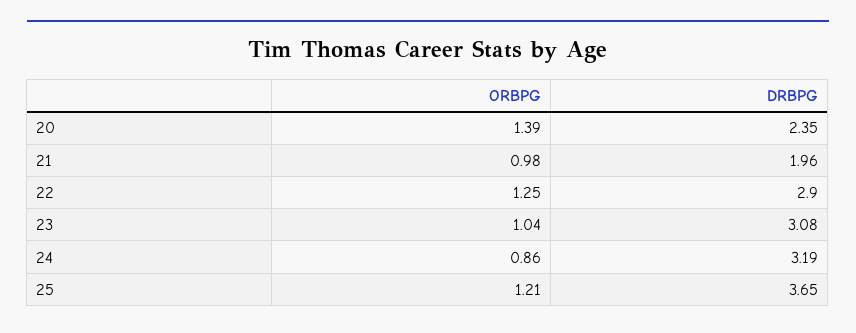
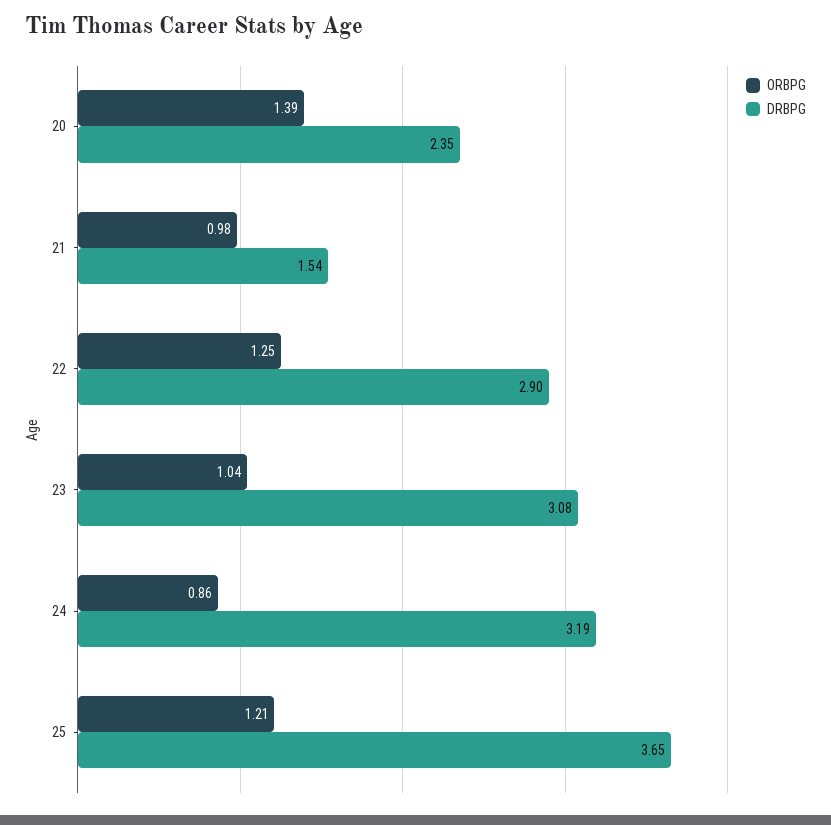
DRBPG, 21: 1.96 -> 1.54

